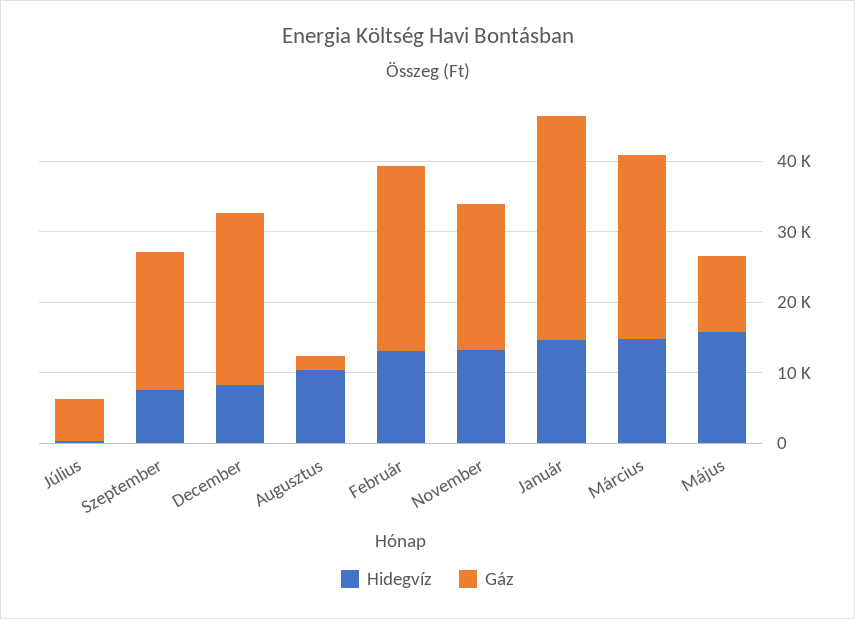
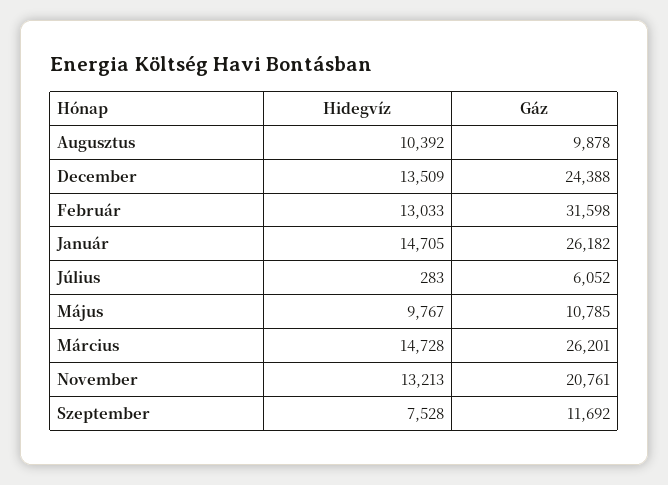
Gáz, Szeptember: 20000 -> 11692
Hidegvíz, December: 8000 -> 13509
Gáz, Augusztus: 2000 -> 9878
Gáz, Február: 26000 -> 31598
Gáz, Január: 32000 -> 26182
Hidegvíz, Május: 16000 -> 9767

